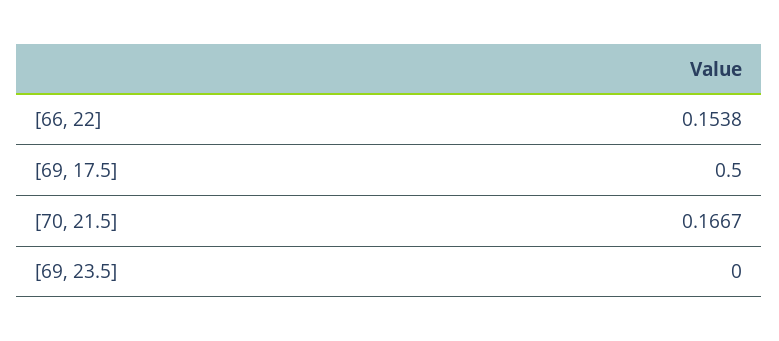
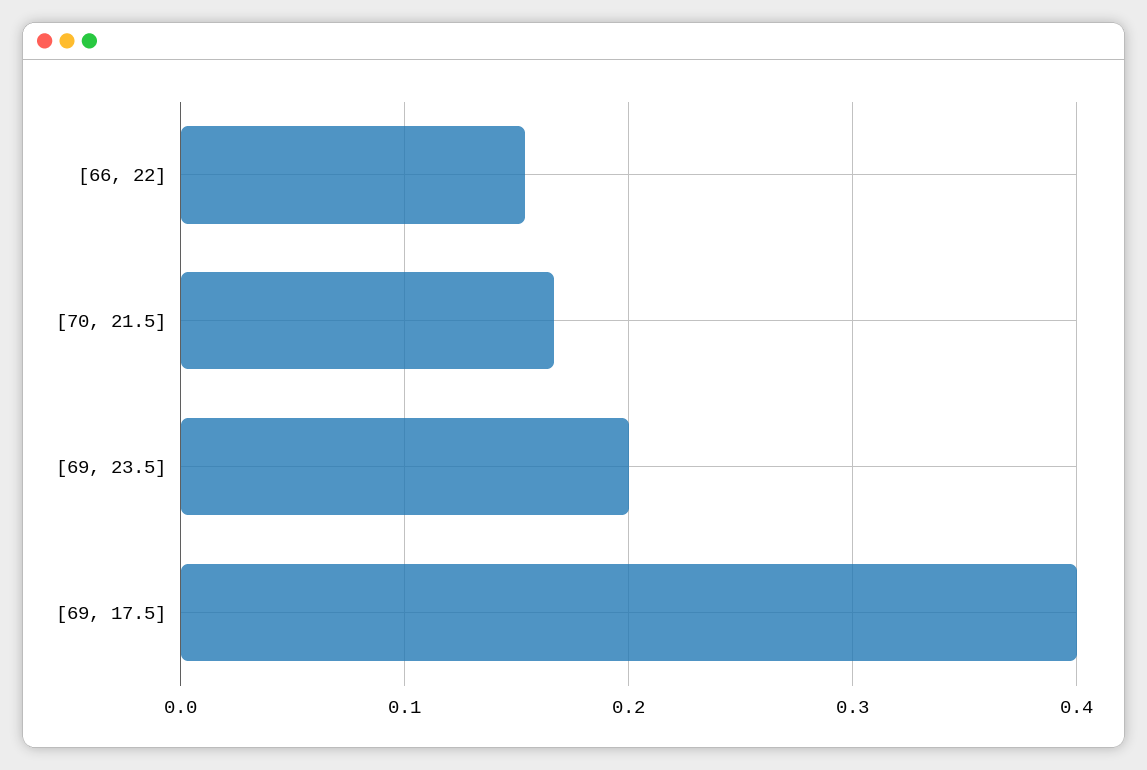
[69, 17.5]: 0.5 -> 0.4
[69, 23.5]: 0 -> 0.2

